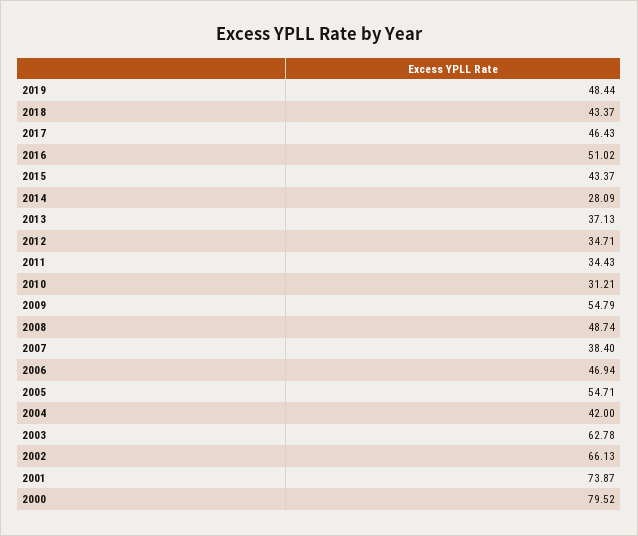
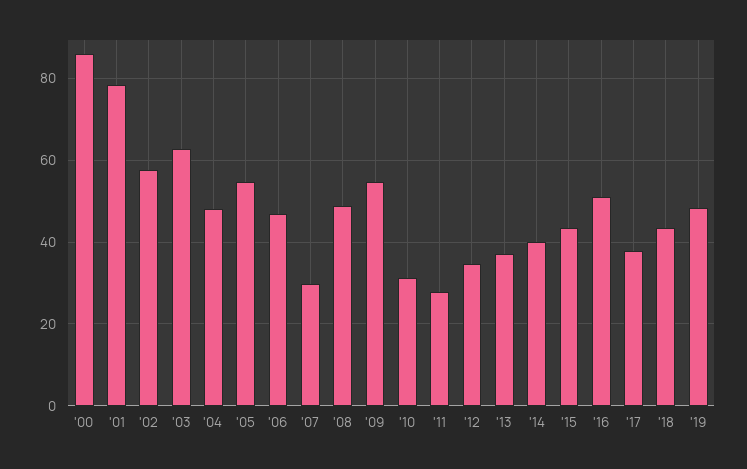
2017: 46.43 -> 38
2014: 28.09 -> 40
2011: 34.43 -> 28
2007: 38.4 -> 30
2004: 42 -> 48
2002: 66.13 -> 58
2001: 73.87 -> 78
2000: 79.52 -> 86

